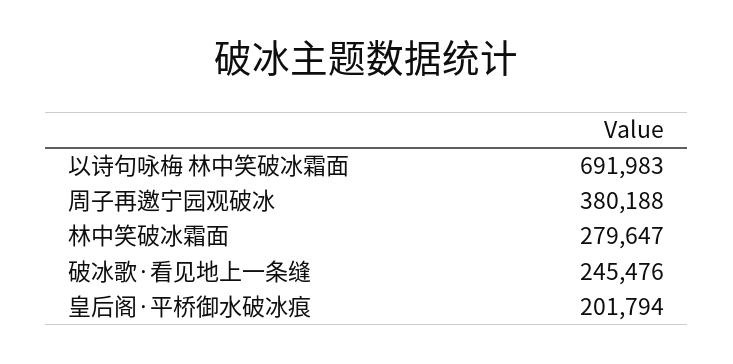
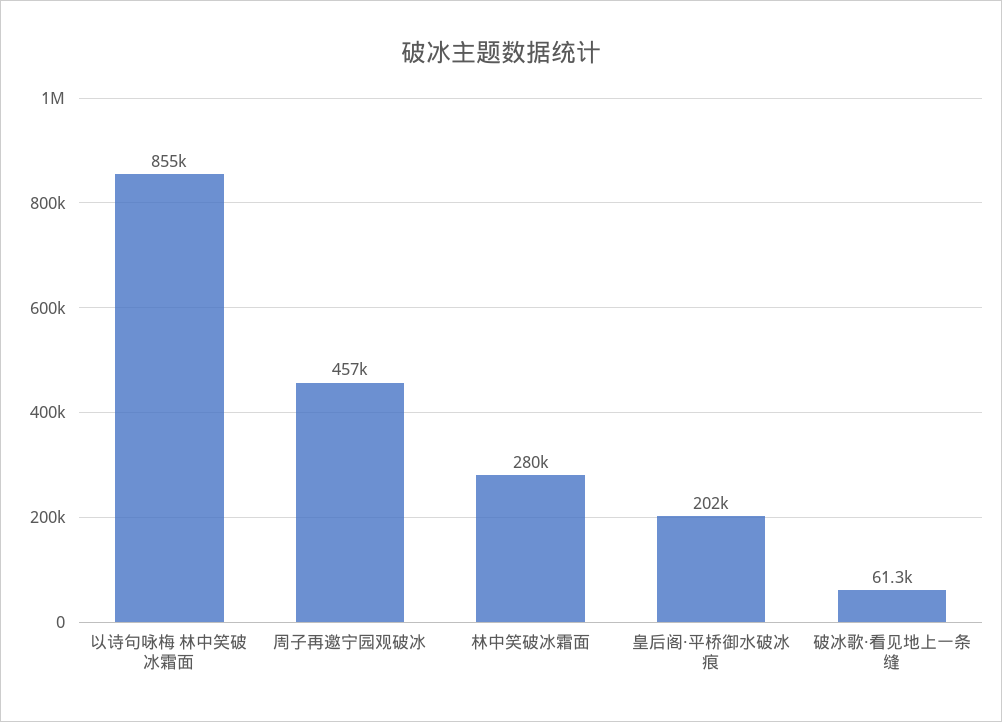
以诗句咏梅 林中笑破冰霜面: 691983 -> 855000
周子再邀宁园观破冰: 380188 -> 457000
破冰歌·看见地上一条缝: 245476 -> 61300

